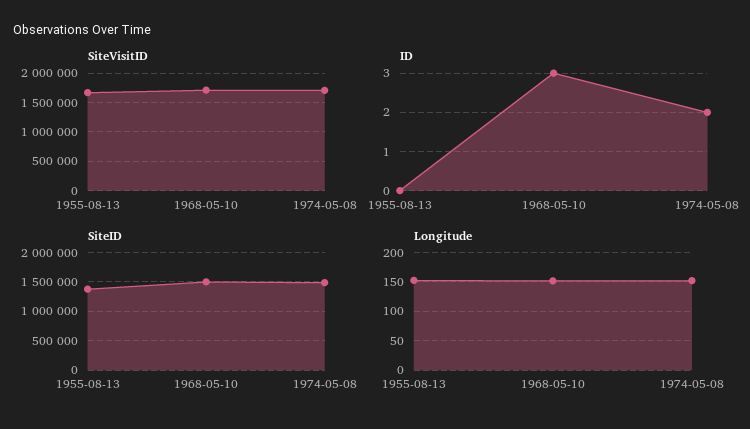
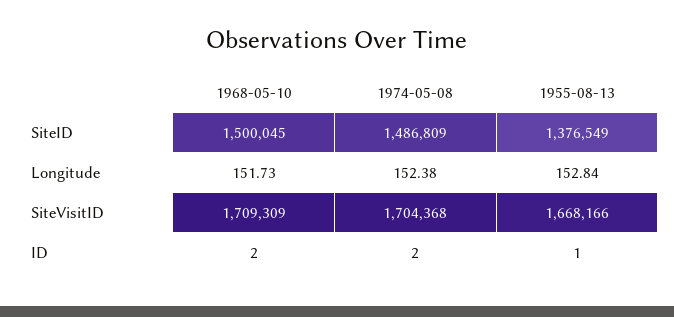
ID, 1955-08-13: 0 -> 1
ID, 1968-05-10: 3 -> 2

